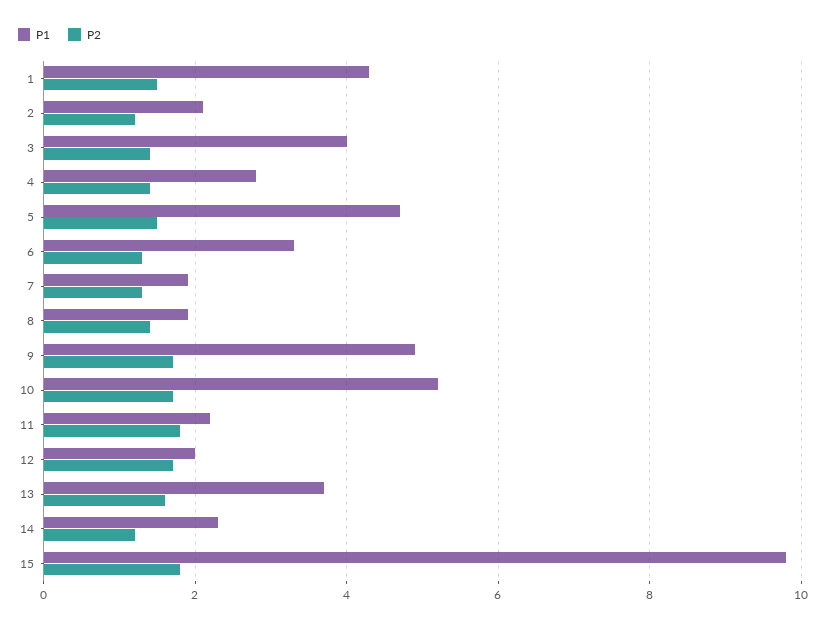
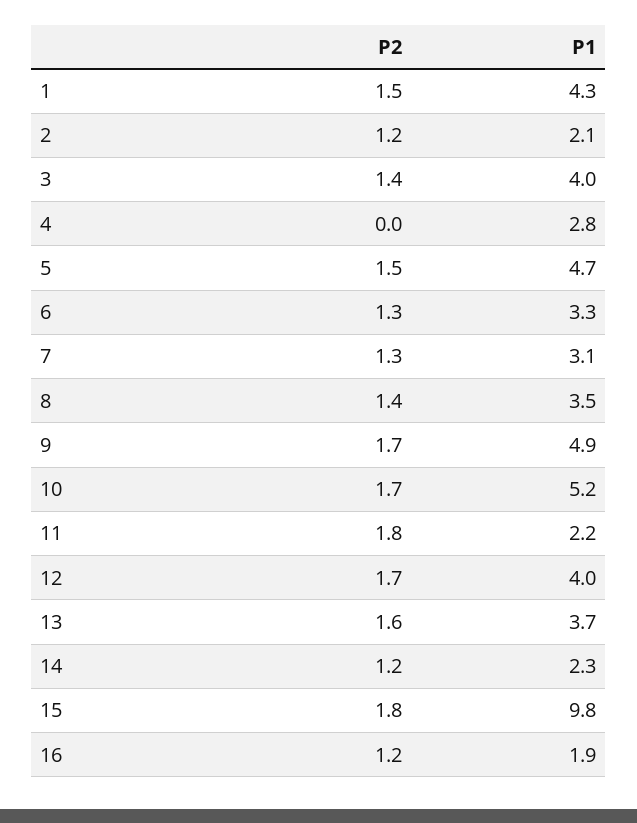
P2, 4: 1.5 -> 0
P1, 7: 2 -> 3.1
P1, 8: 2 -> 3.5
P1, 12: 2 -> 4
P2, 16: none -> 1.2
P1, 16: none -> 1.9

